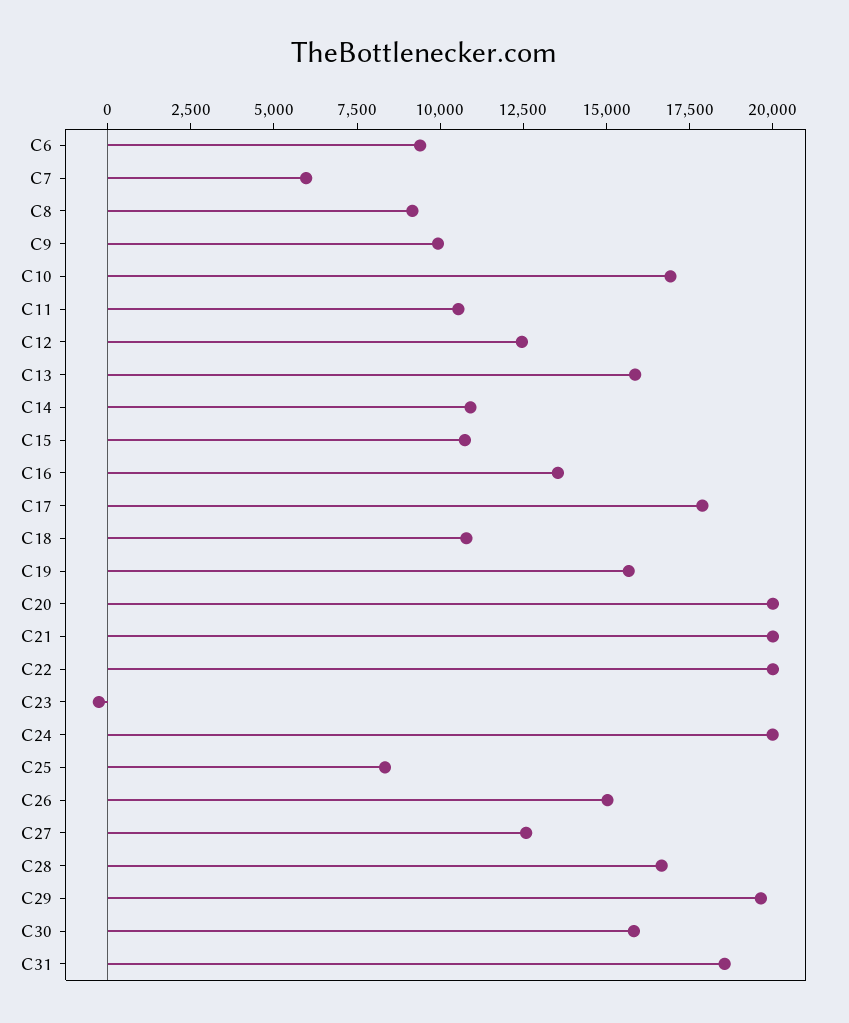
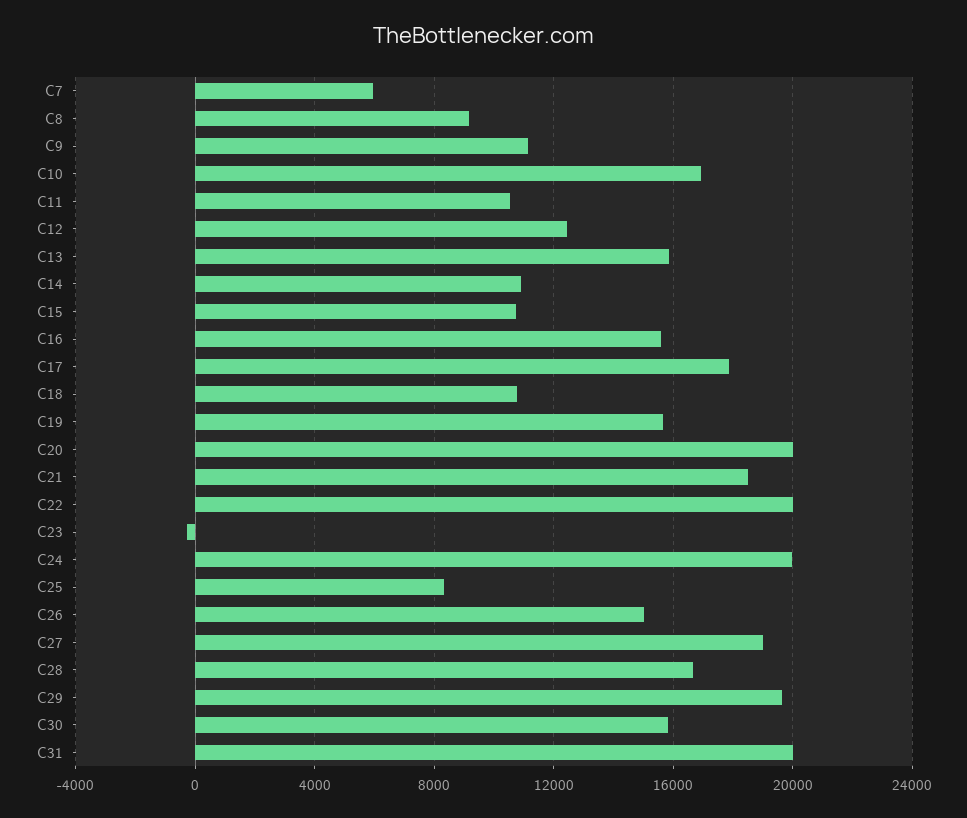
C6: 9500 -> none
C9: 10000 -> 11000
C16: 13500 -> 15500
C21: 20000 -> 18500
C27: 12500 -> 19000
C31: 18500 -> 20000

